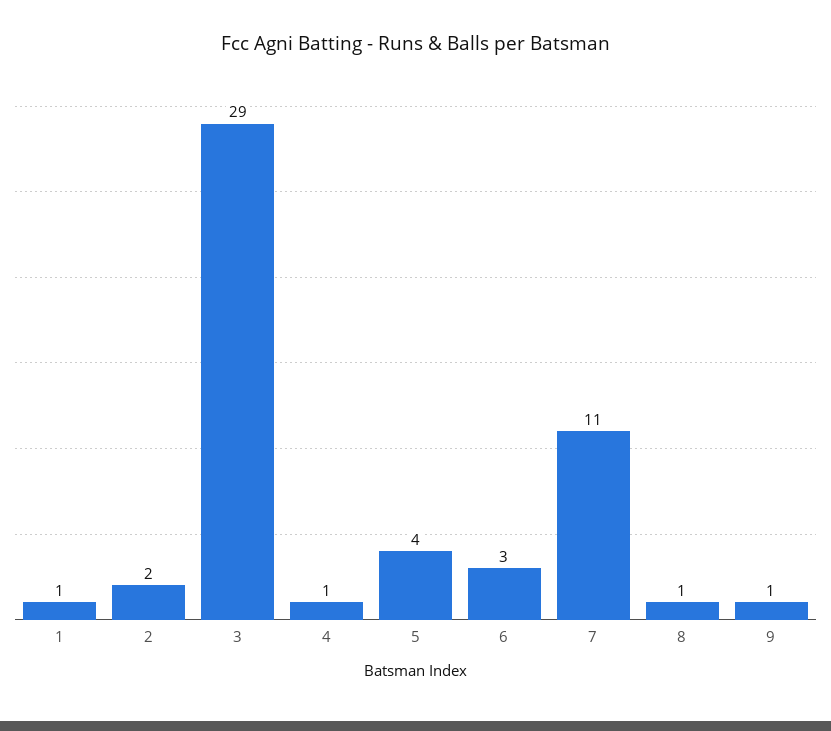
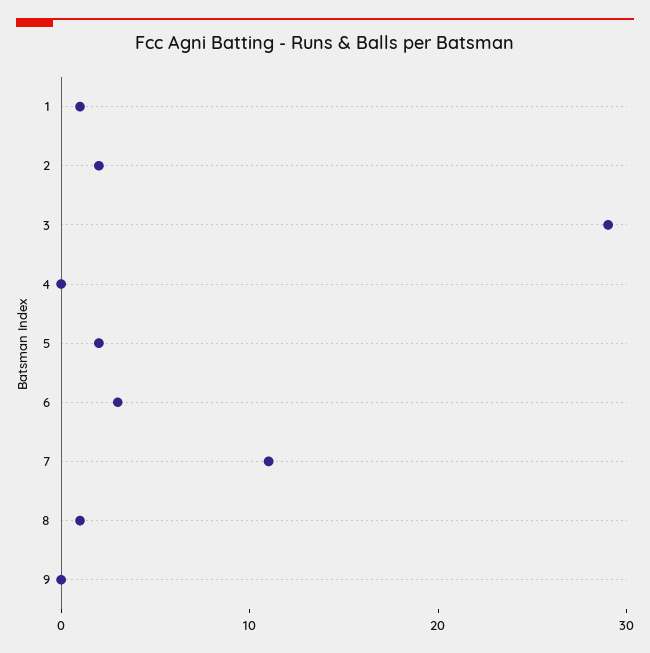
4: 1 -> 0
5: 4 -> 2
9: 1 -> 0

